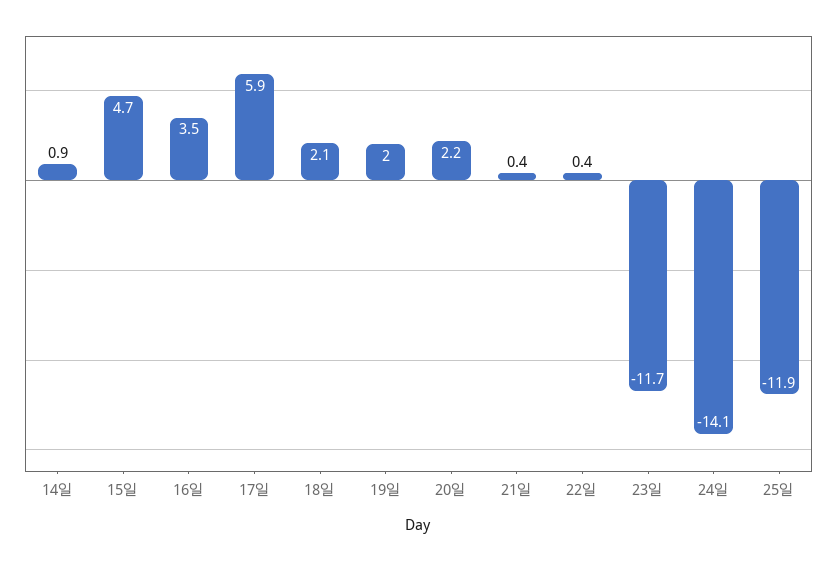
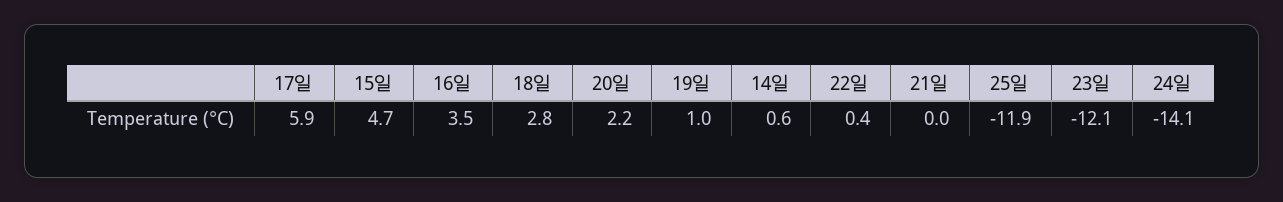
14일: 0.9 -> 0.6
18일: 2.1 -> 2.8
19일: 2 -> 1
21일: 0.4 -> 0
23일: -11.7 -> -12.1

